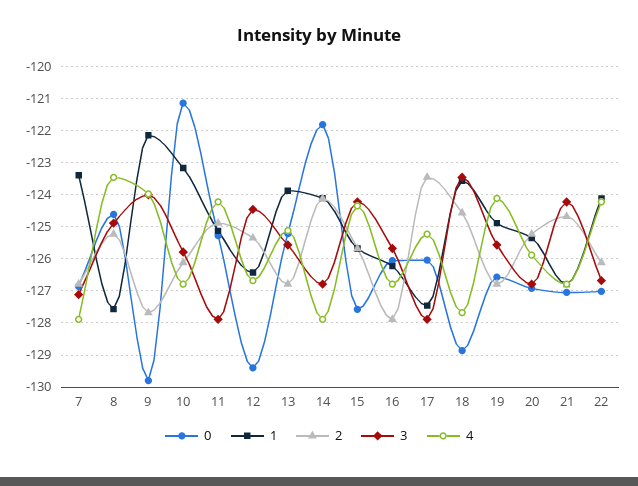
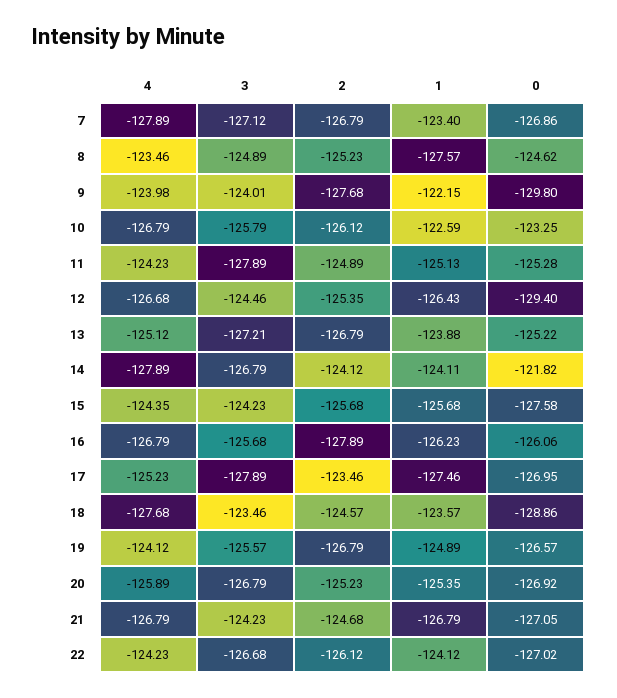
0, 10: -121.2 -> -123.25
1, 10: -123.2 -> -122.59
3, 13: -125.6 -> -127.21
0, 17: -126 -> -126.95

